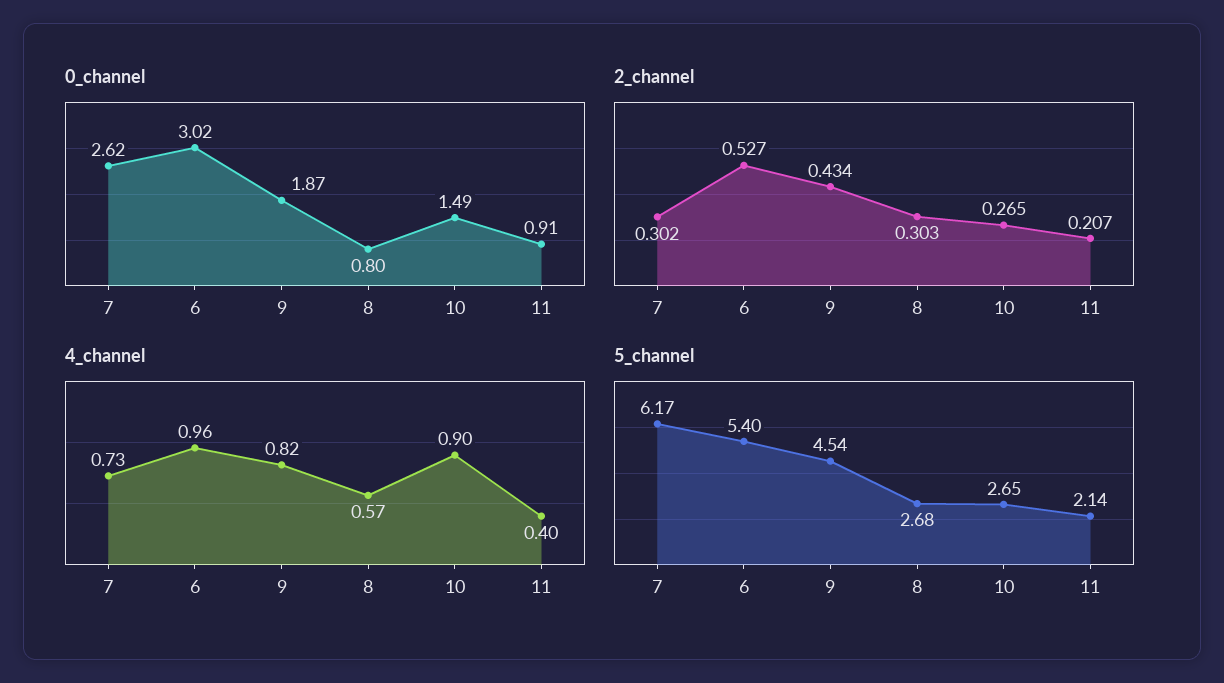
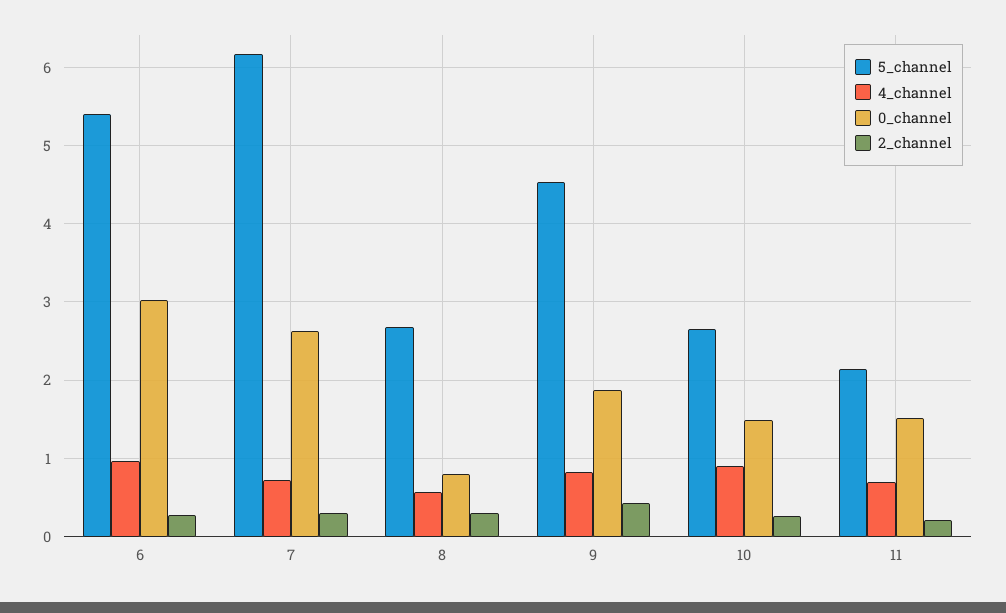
0_channel, 11: 0.91 -> 1.5
2_channel, 6: 0.527 -> 0.3
4_channel, 11: 0.4 -> 0.7

